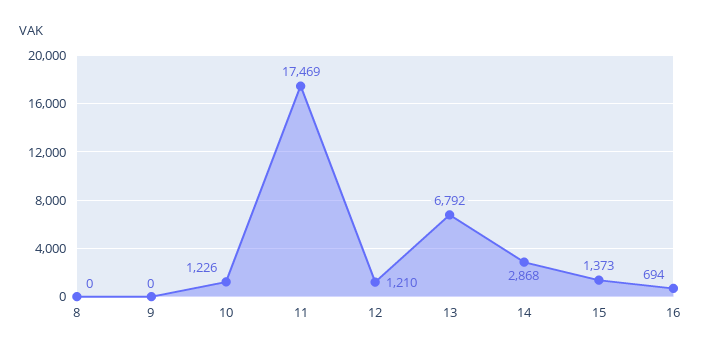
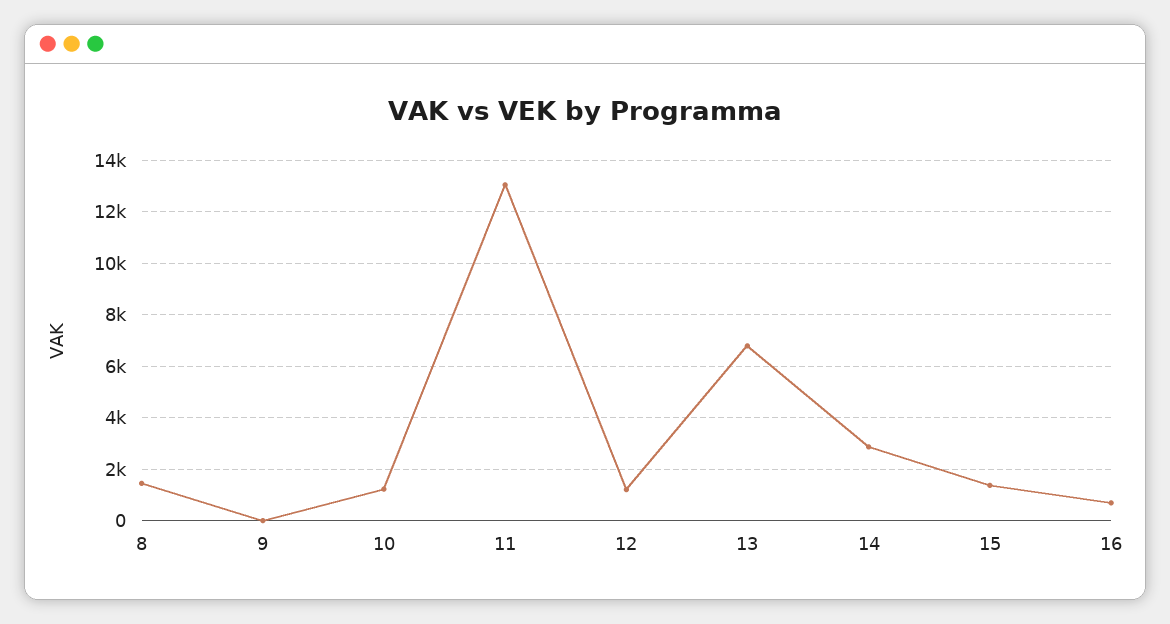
8: 0 -> 1500
11: 17469 -> 13000

